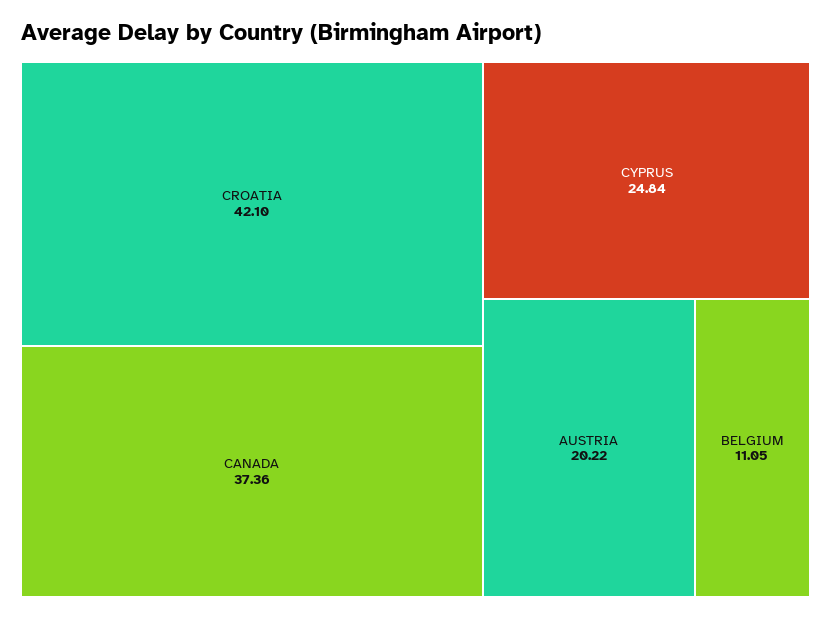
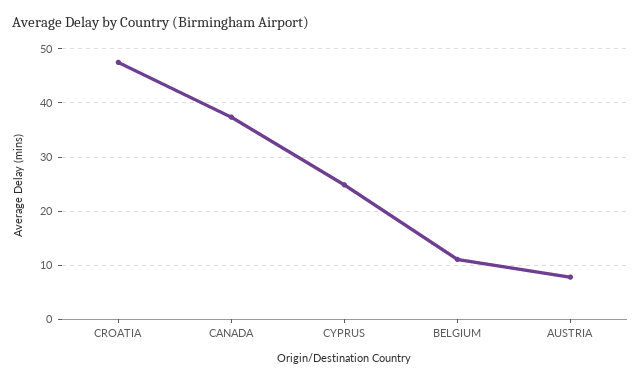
CROATIA: 42.1 -> 48
AUSTRIA: 20.22 -> 8

